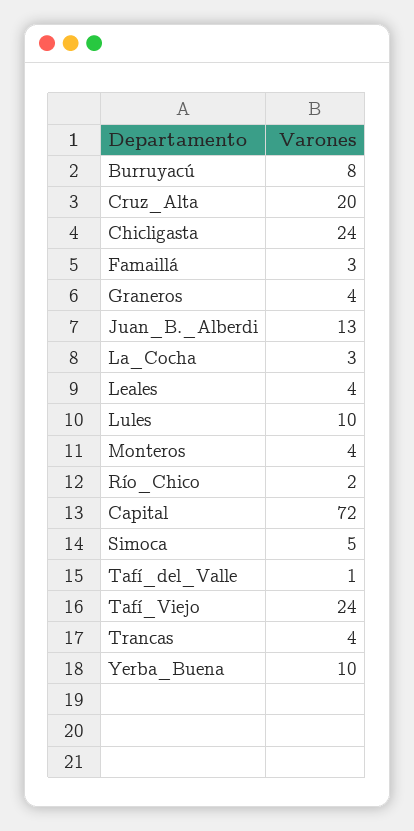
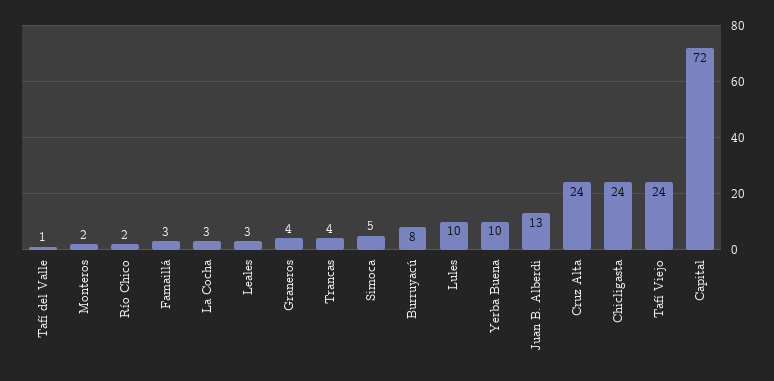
Cruz_Alta: 20 -> 24
Leales: 4 -> 3
Monteros: 4 -> 2

